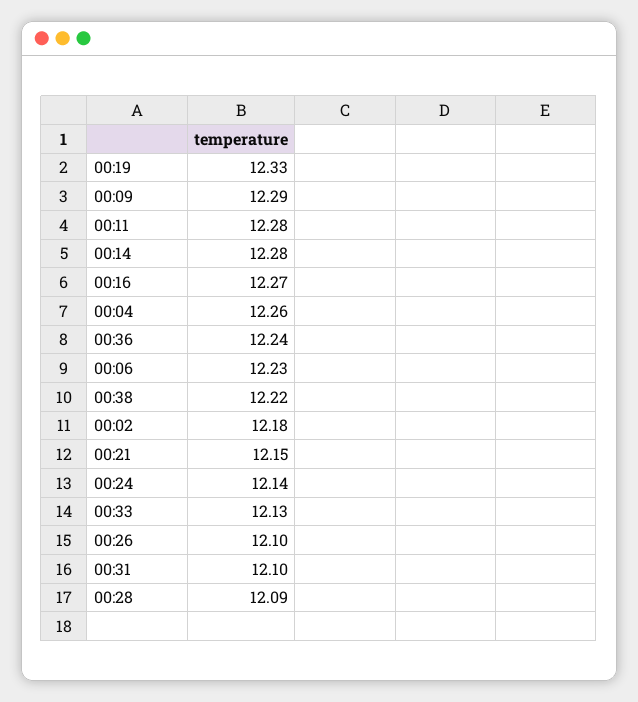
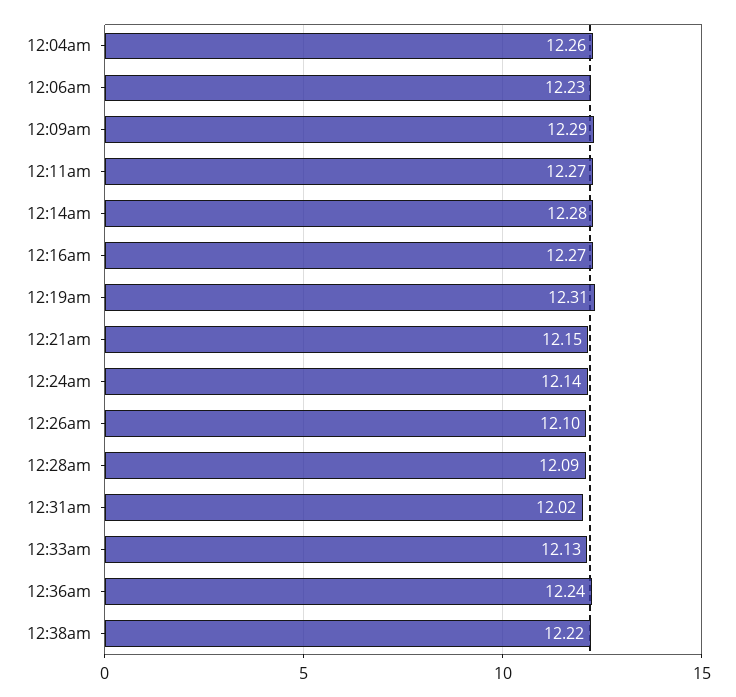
00:19: 12.33 -> 12.31
00:11: 12.28 -> 12.27
00:02: 12.18 -> none
00:31: 12.1 -> 12.02

